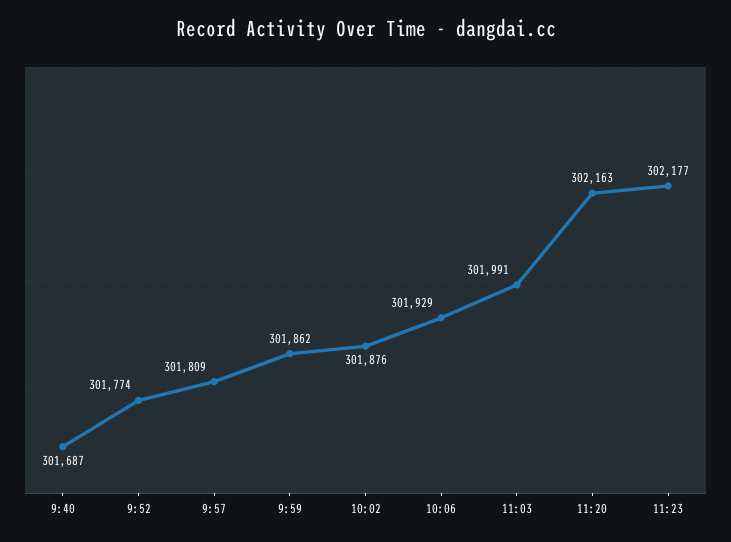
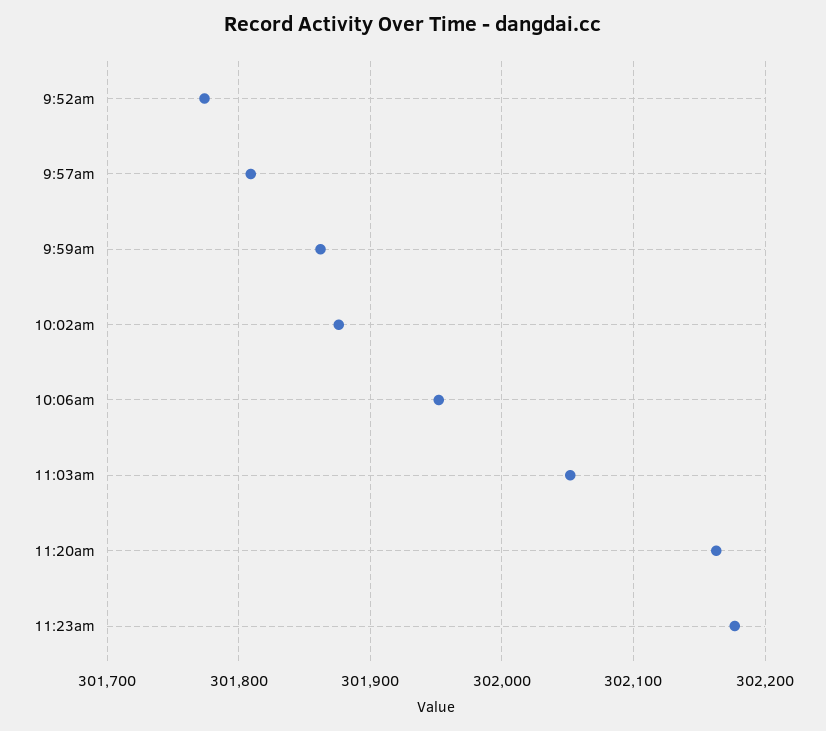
9:40: 301687 -> none
10:06: 301929 -> 301950
11:03: 301991 -> 302050

